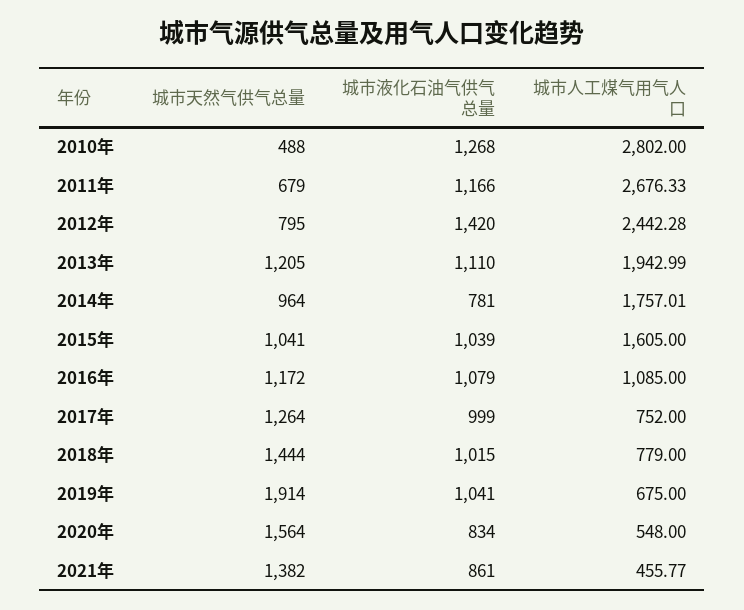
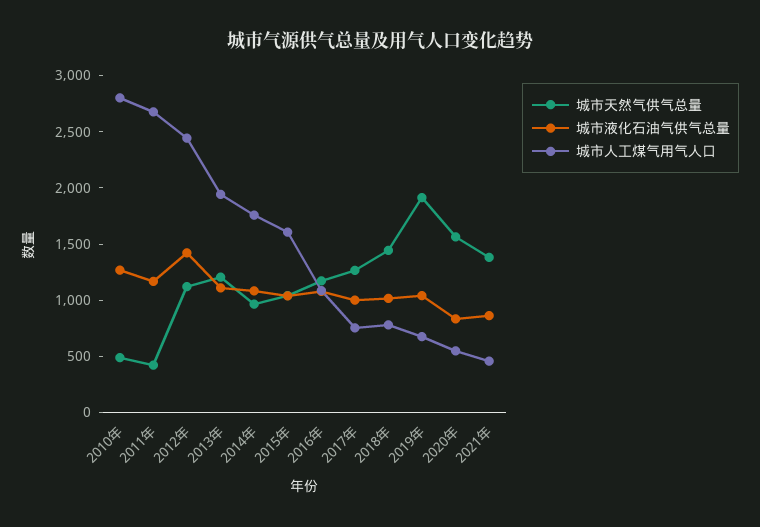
城市天然气供气总量, 2011年: 679 -> 400
城市天然气供气总量, 2012年: 795 -> 1100
城市液化石油气供气总量, 2014年: 781 -> 1100

